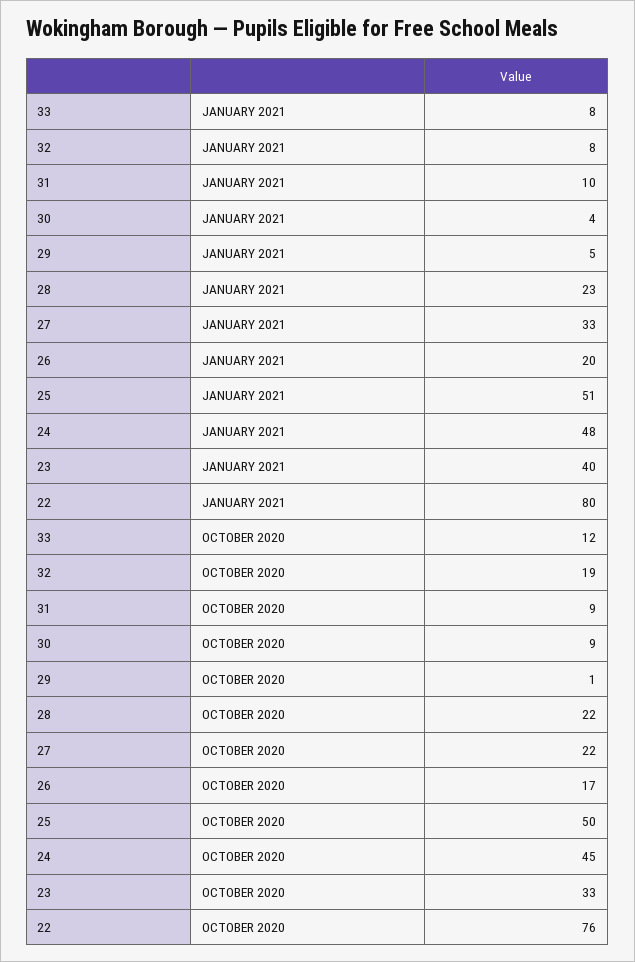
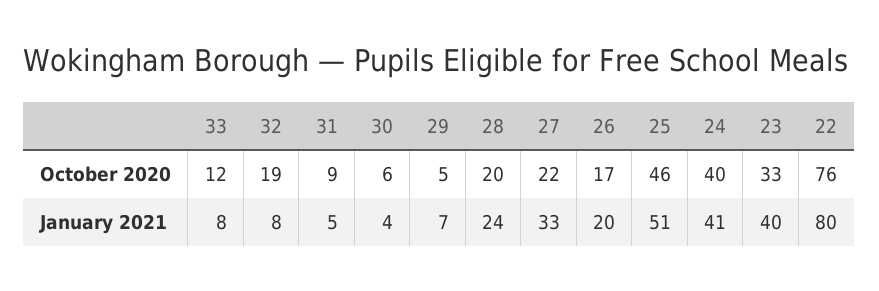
31, JANUARY 2021: 10 -> 5
29, JANUARY 2021: 5 -> 7
28, JANUARY 2021: 23 -> 24
24, JANUARY 2021: 48 -> 41
30, OCTOBER 2020: 9 -> 6
29, OCTOBER 2020: 1 -> 5
28, OCTOBER 2020: 22 -> 20
25, OCTOBER 2020: 50 -> 46
24, OCTOBER 2020: 45 -> 40

